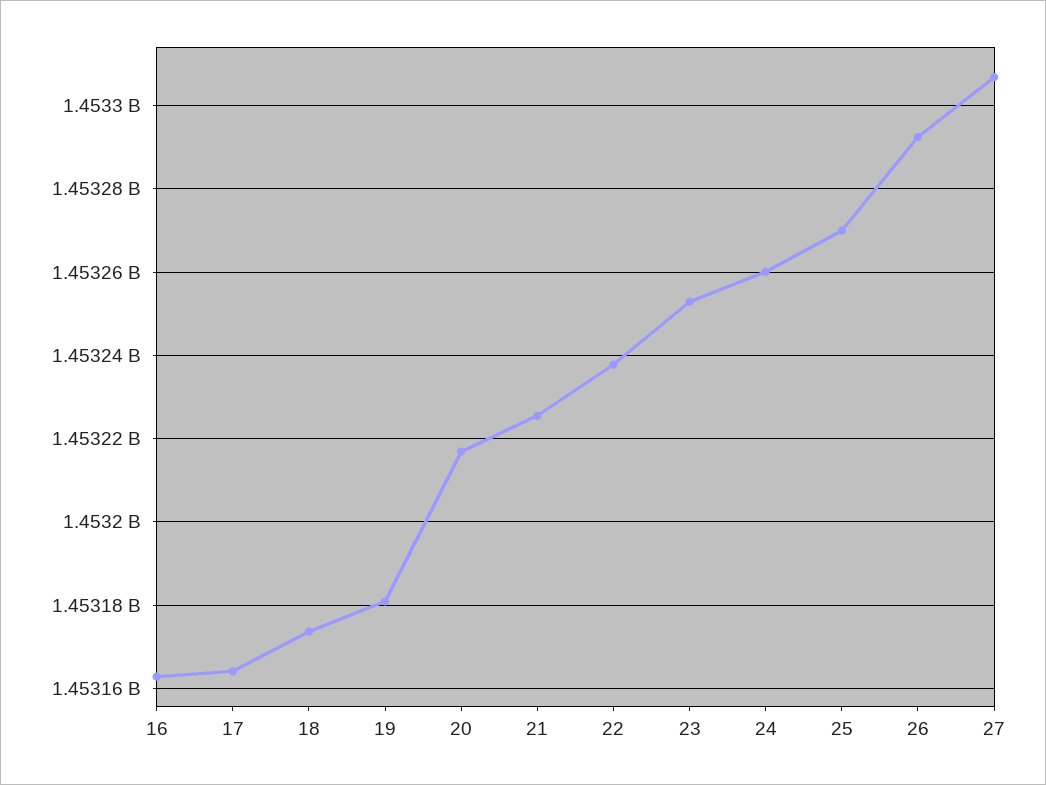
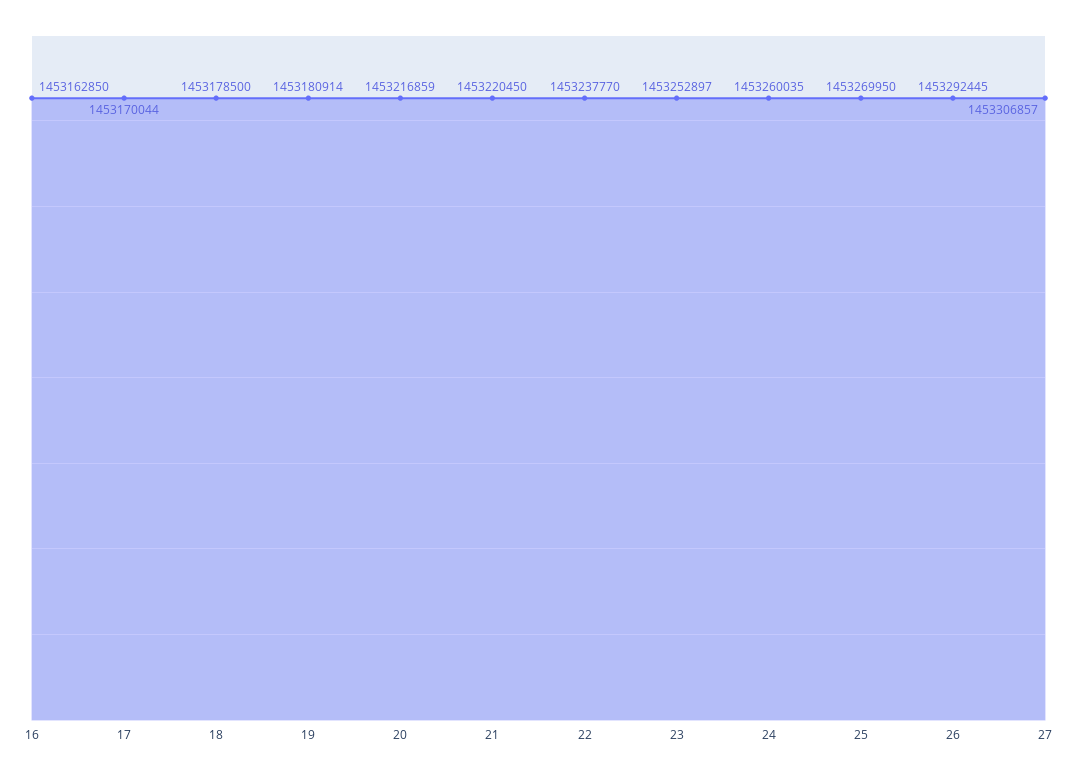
17: 1453164000 -> 1453170044
18: 1453174000 -> 1453178500
21: 1453226000 -> 1453220450

